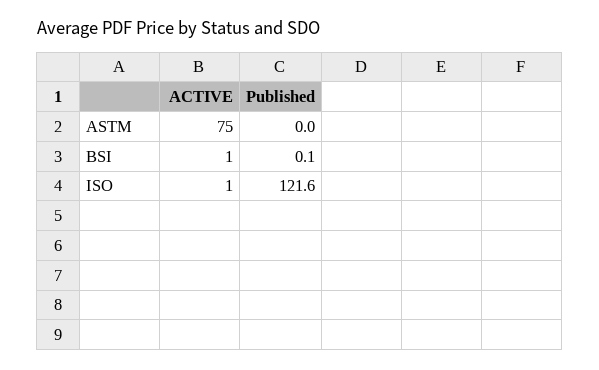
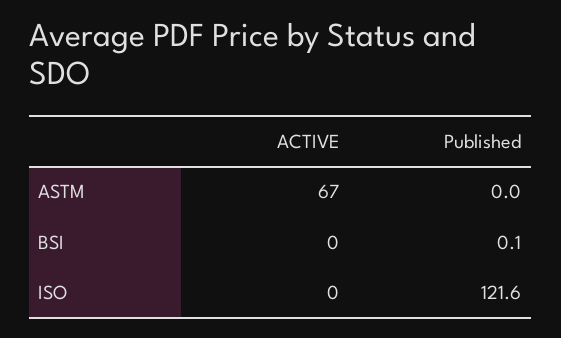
ACTIVE, ASTM: 75 -> 67
ACTIVE, BSI: 1 -> 0
ACTIVE, ISO: 1 -> 0

